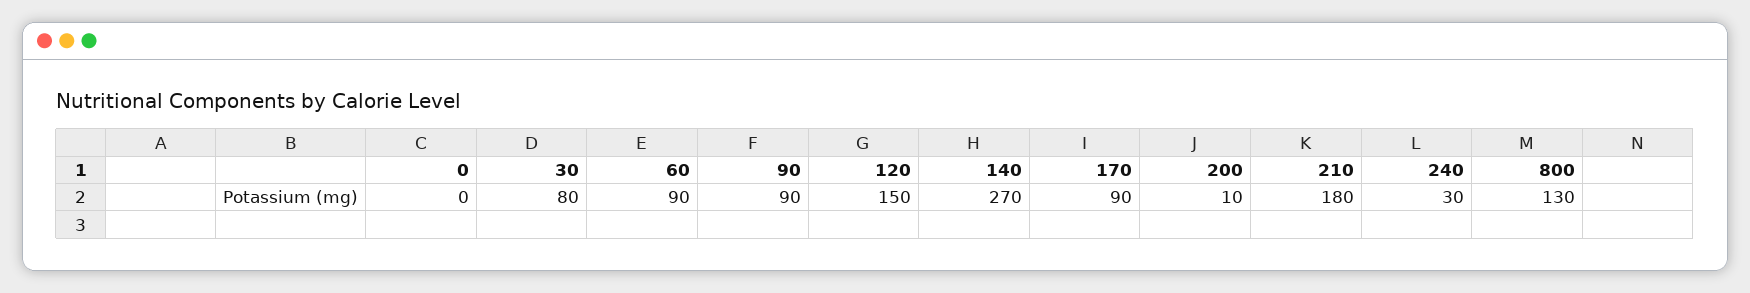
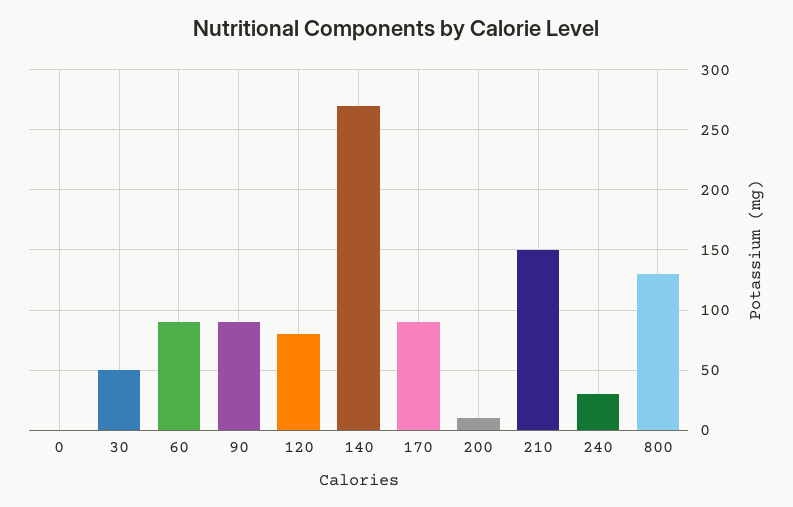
30: 80 -> 50
120: 150 -> 80
210: 180 -> 150

